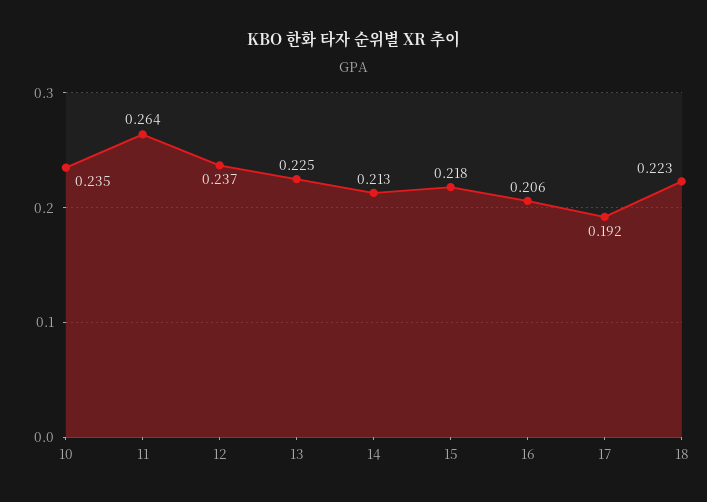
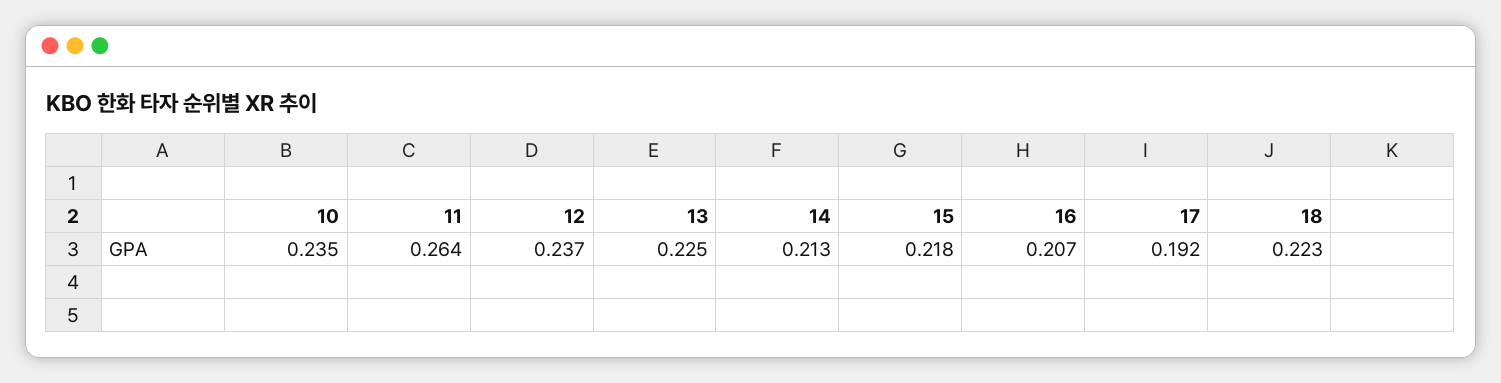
16: 0.206 -> 0.207

